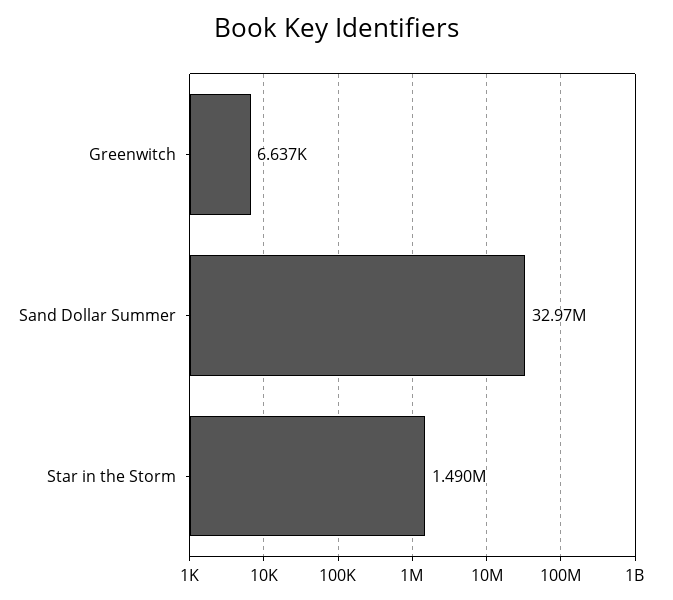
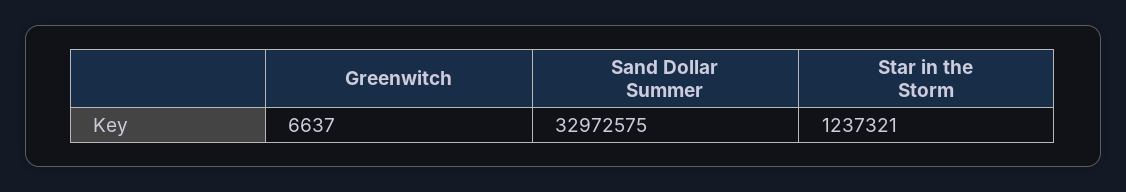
Star in the Storm: 1490000 -> 1237321

